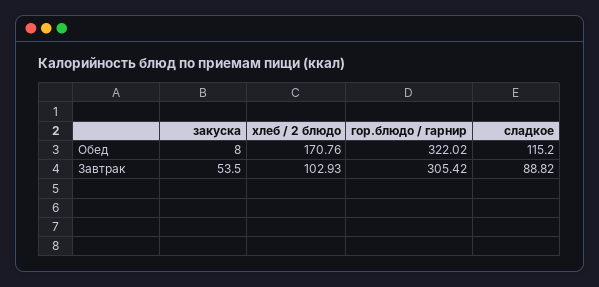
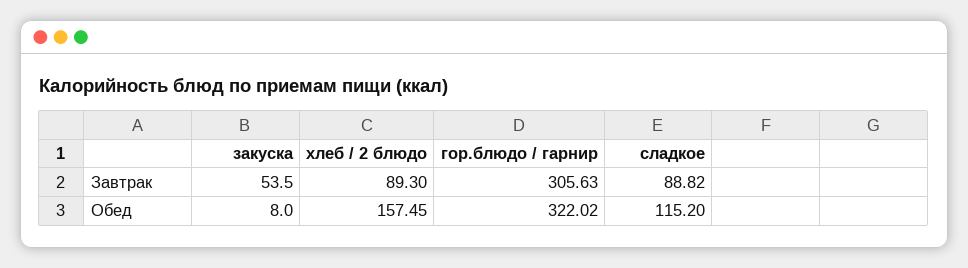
хлеб / 2 блюдо, Обед: 170.76 -> 157.45
хлеб / 2 блюдо, Завтрак: 102.93 -> 89.3
гор.блюдо / гарнир, Завтрак: 305.42 -> 305.63

